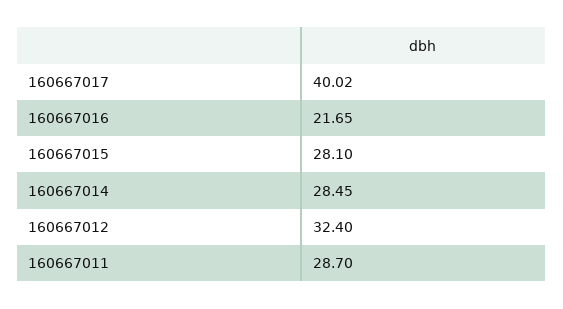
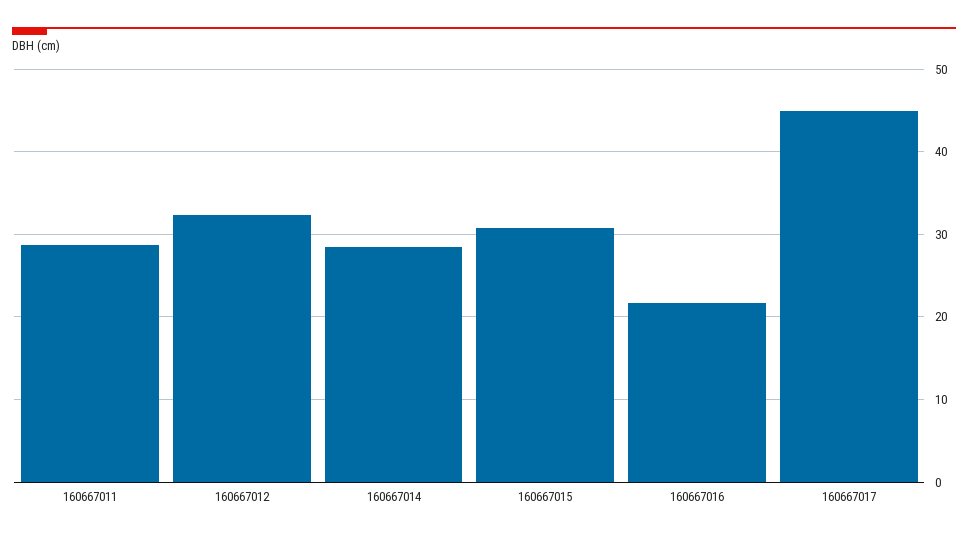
160667017: 40.02 -> 45
160667015: 28.1 -> 31

